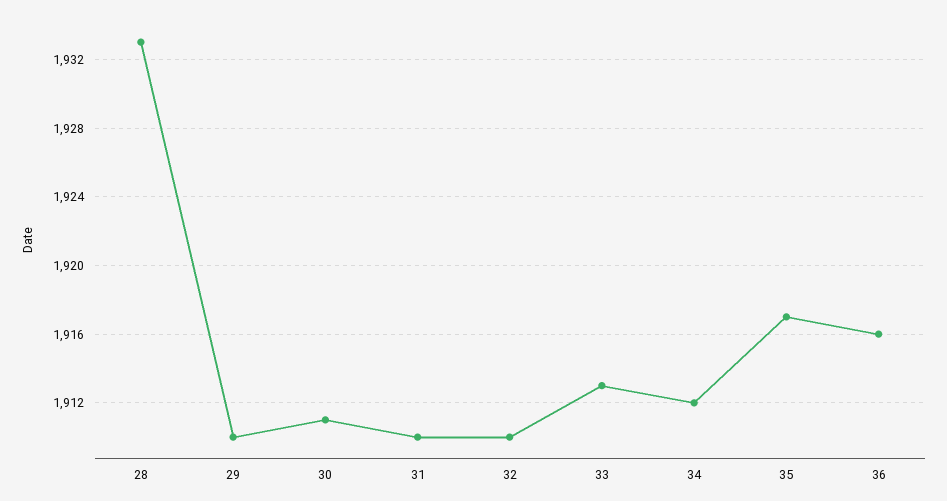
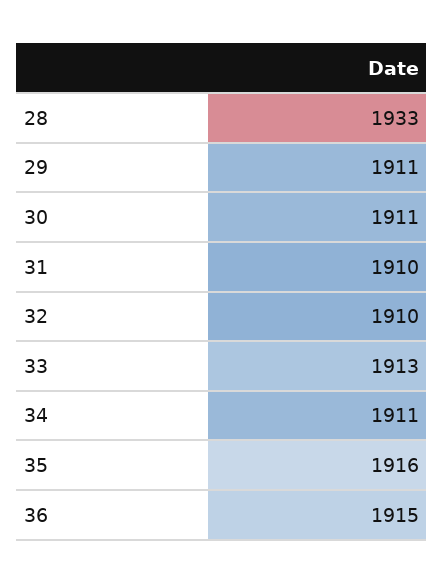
29: 1910 -> 1911
34: 1912 -> 1911
35: 1917 -> 1916
36: 1916 -> 1915

